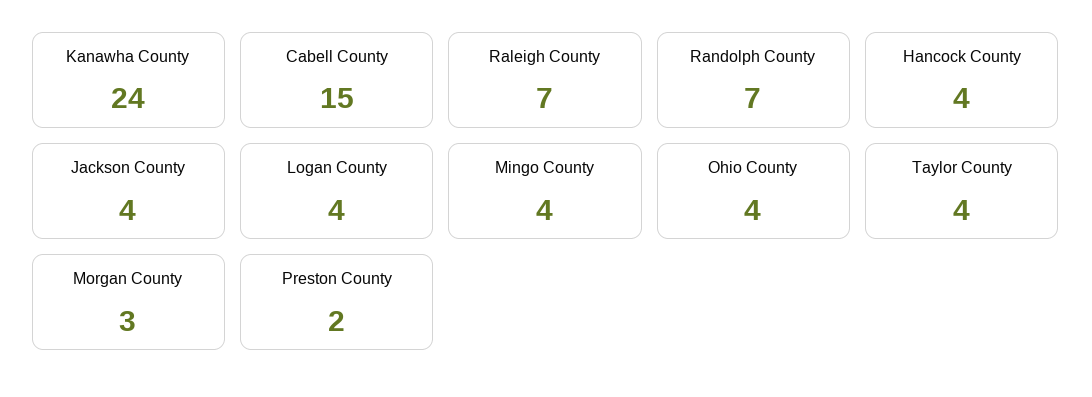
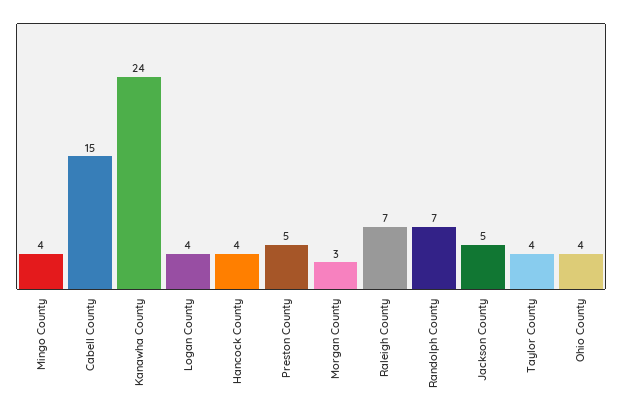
Jackson County: 4 -> 5
Preston County: 2 -> 5

